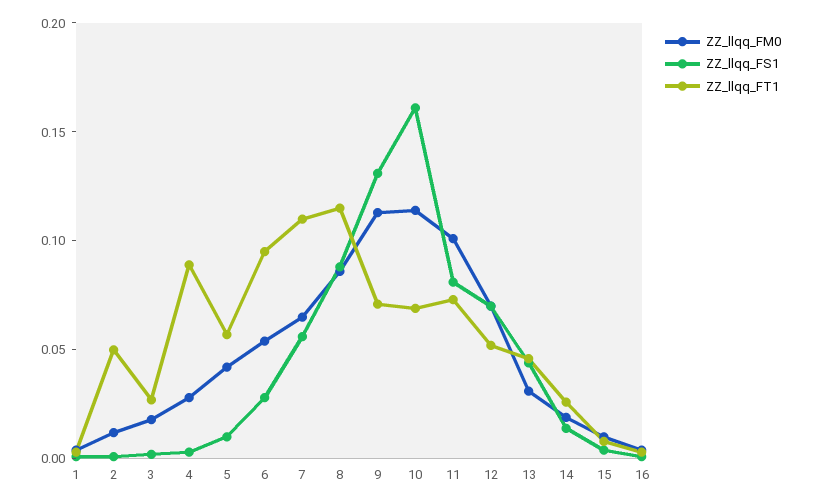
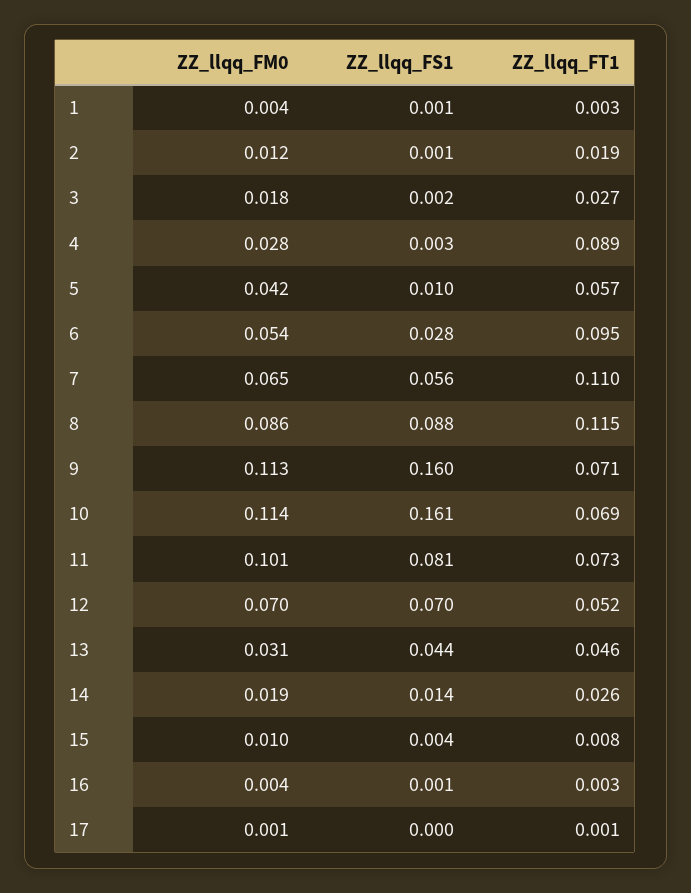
ZZ_llqq_FT1, 2: 0.05 -> 0.019
ZZ_llqq_FS1, 9: 0.13 -> 0.16
ZZ_llqq_FM0, 17: none -> 0.001
ZZ_llqq_FS1, 17: none -> 0
ZZ_llqq_FT1, 17: none -> 0.001

